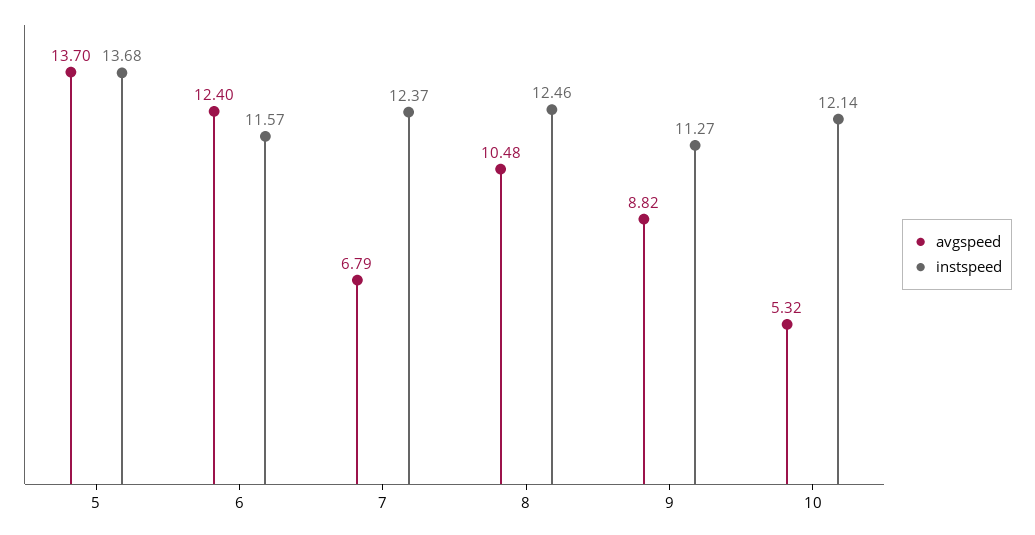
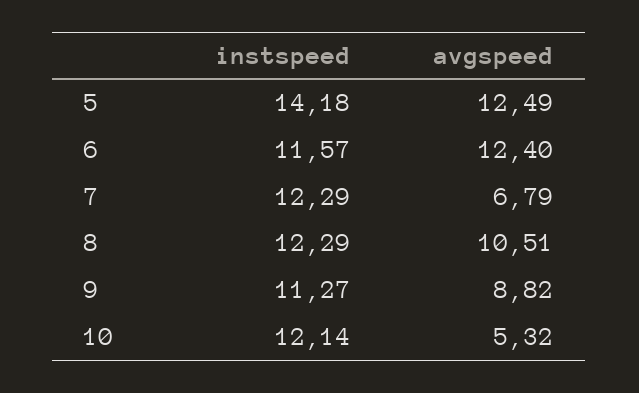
avgspeed, 5: 13.7 -> 12.49
instspeed, 5: 13.68 -> 14.18
instspeed, 7: 12.37 -> 12.29
avgspeed, 8: 10.48 -> 10.51
instspeed, 8: 12.46 -> 12.29

